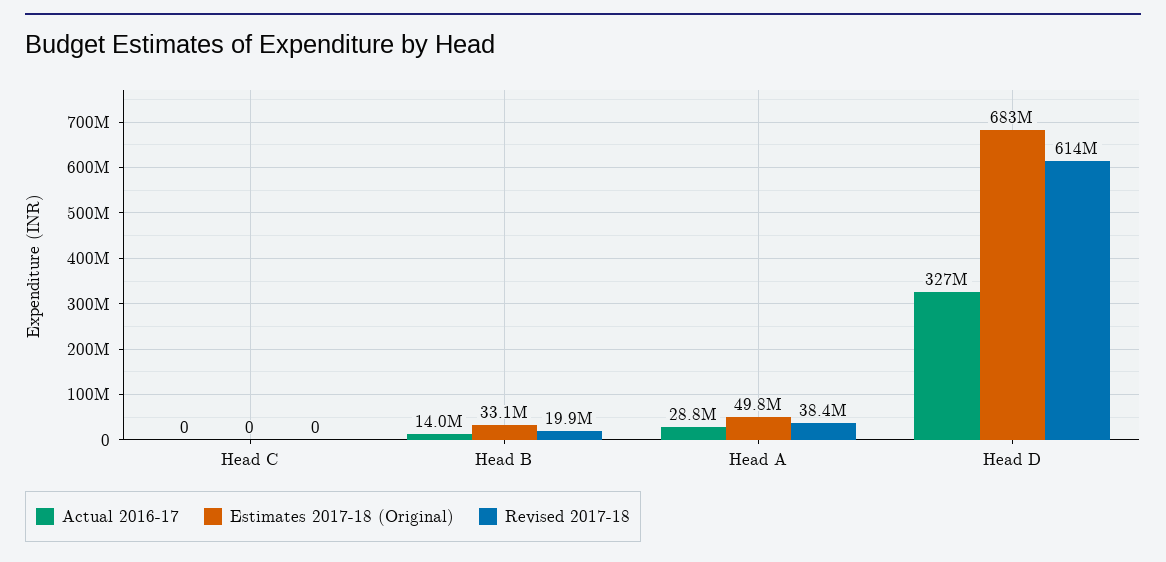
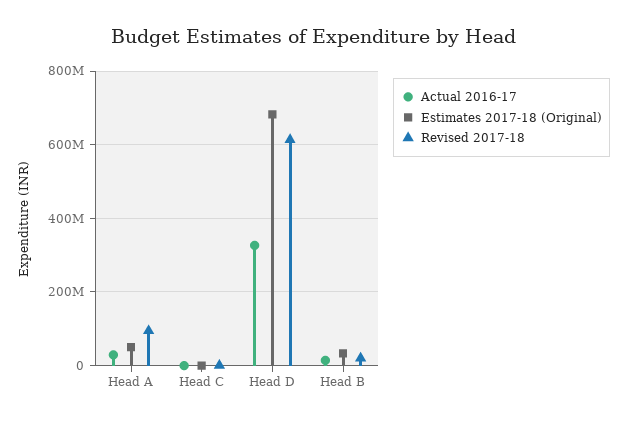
Revised 2017-18, Head A: 38400000 -> 100000000

